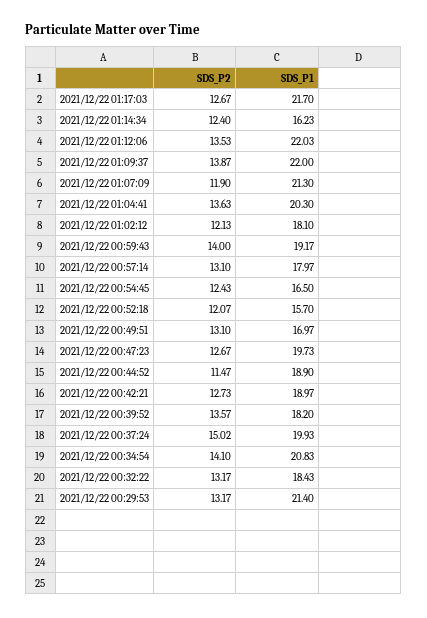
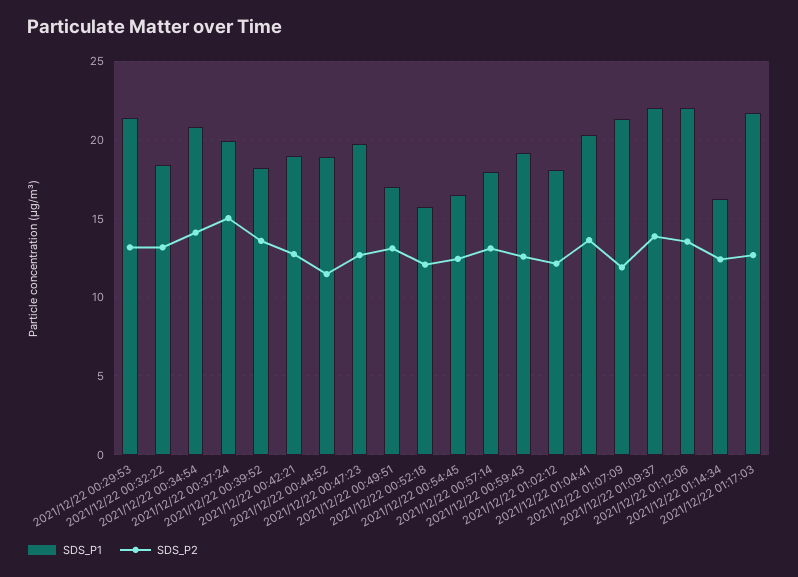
SDS_P2, 2021/12/22 00:59:43: 14 -> 12.5

